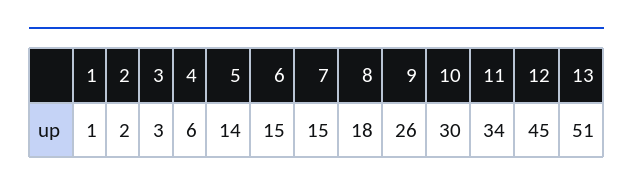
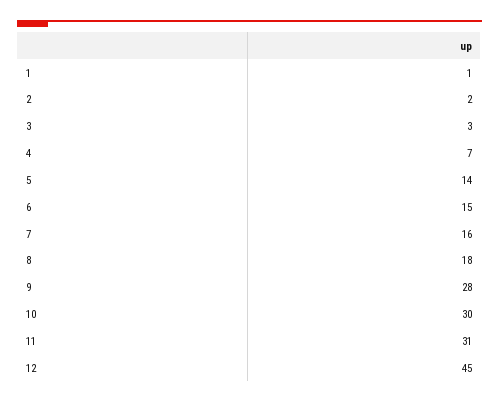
4: 6 -> 7
7: 15 -> 16
9: 26 -> 28
11: 34 -> 31
13: 51 -> none

